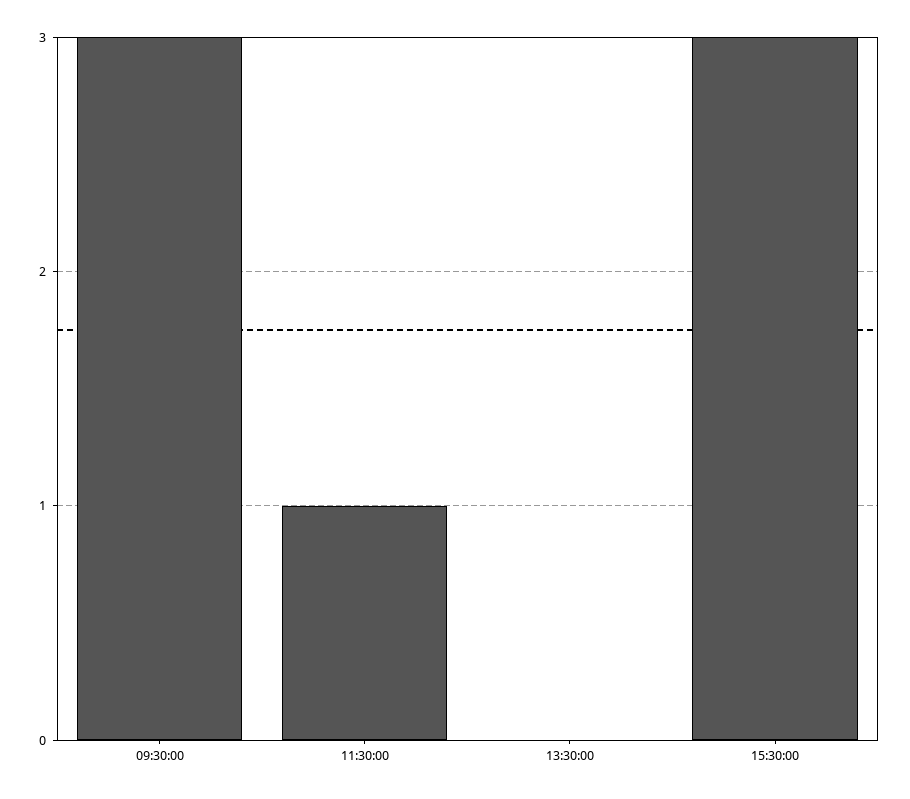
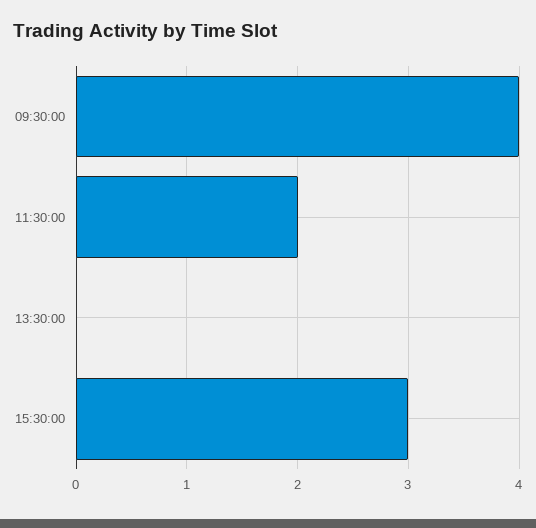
09:30:00: 3 -> 4
11:30:00: 1 -> 2

